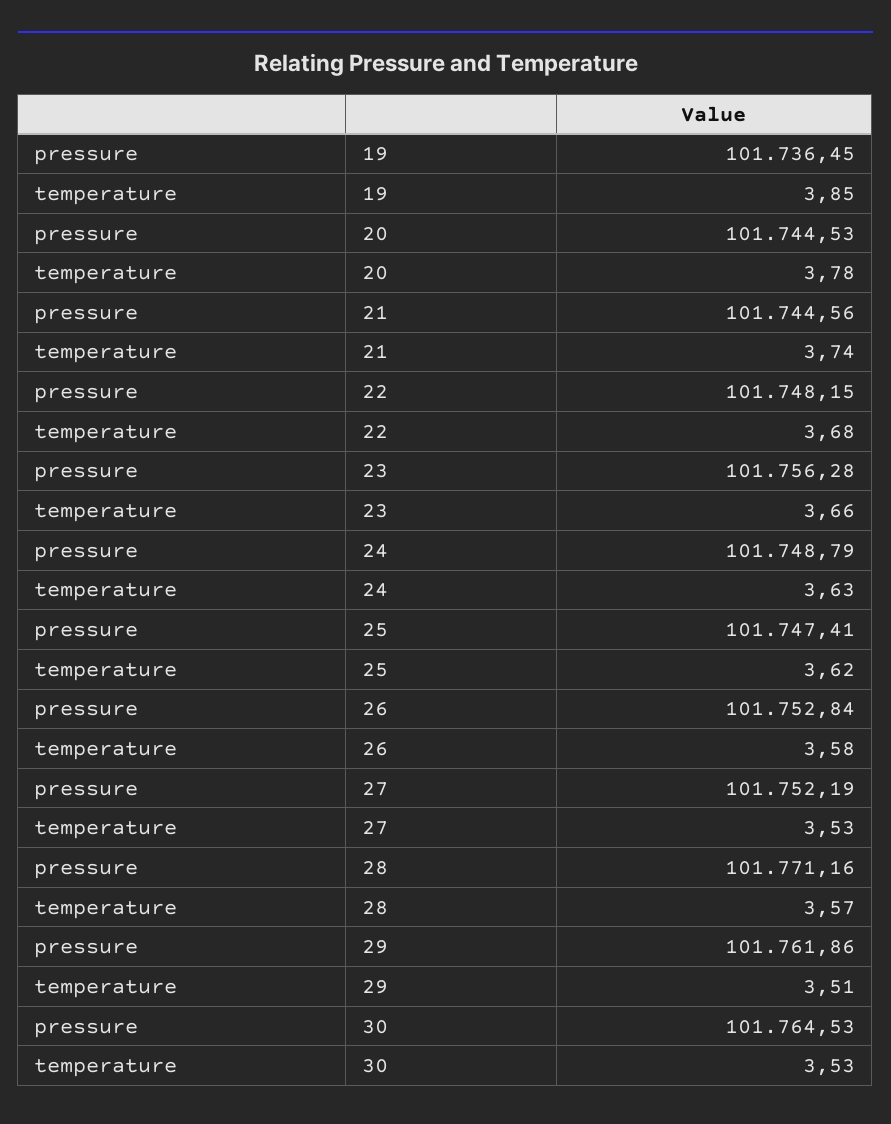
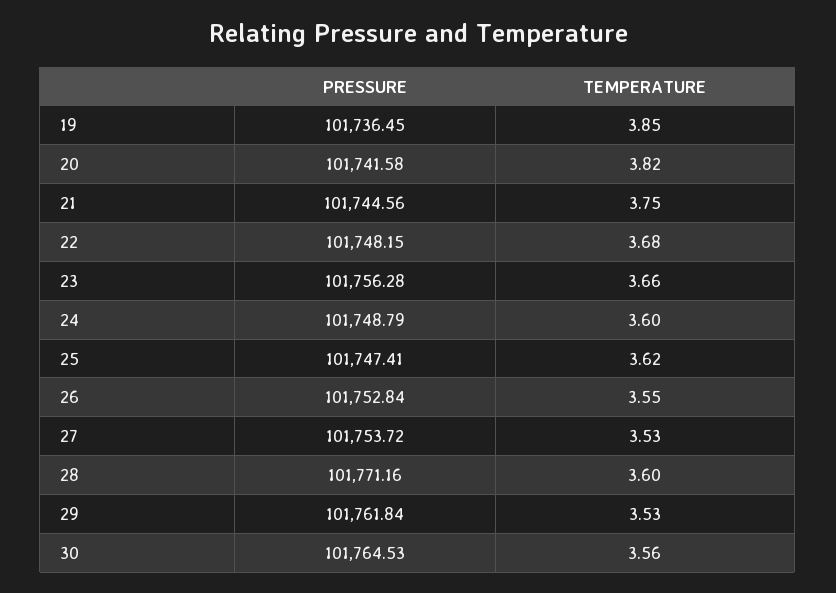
pressure, 20: 101744.53 -> 101741.58
temperature, 20: 3.78 -> 3.82
temperature, 21: 3.74 -> 3.75
temperature, 24: 3.63 -> 3.6
temperature, 26: 3.58 -> 3.55
pressure, 27: 101752.19 -> 101753.72
temperature, 28: 3.57 -> 3.6
pressure, 29: 101761.86 -> 101761.84
temperature, 29: 3.51 -> 3.53
temperature, 30: 3.53 -> 3.56

